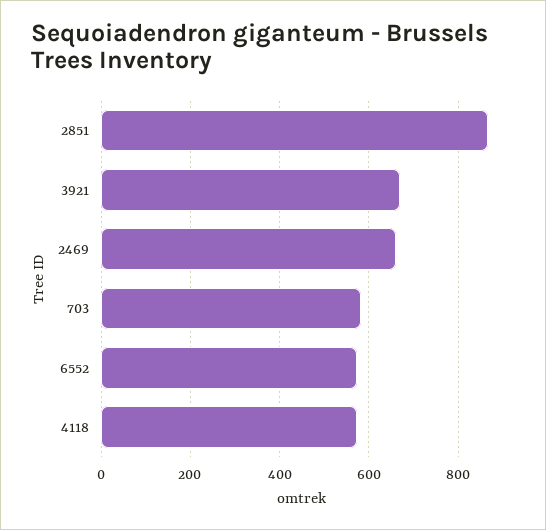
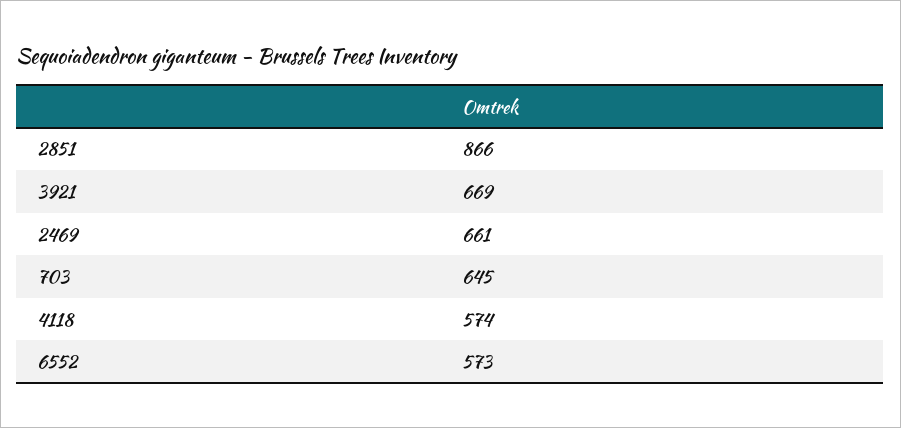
703: 580 -> 645

